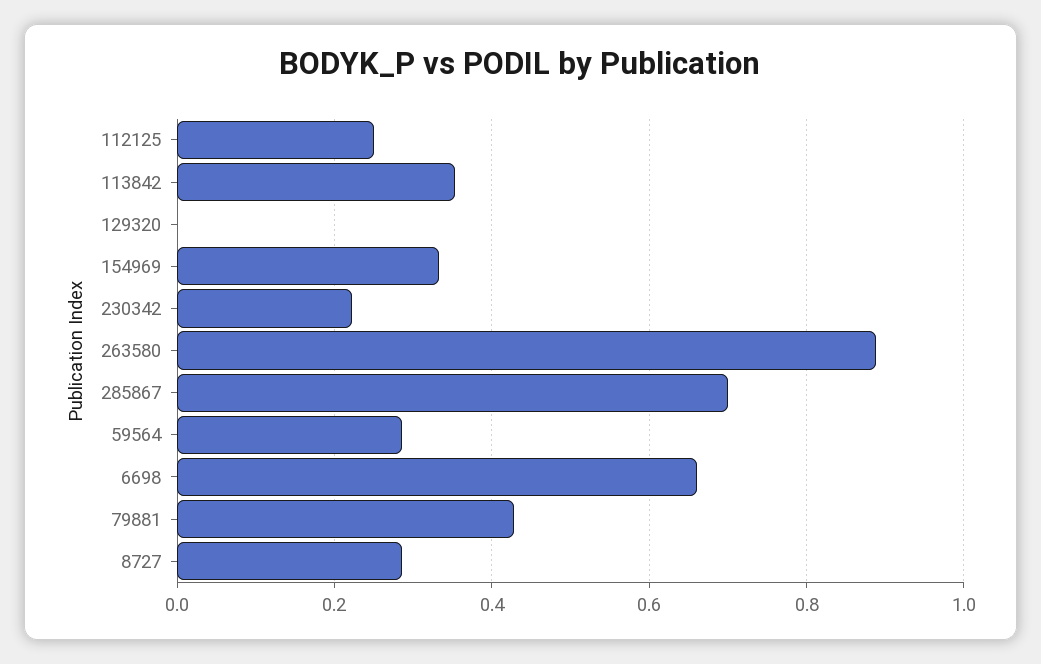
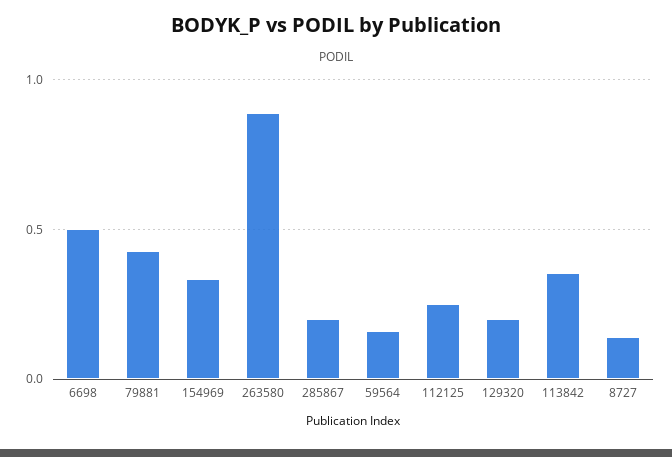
129320: 0 -> 0.2
230342: 0.22 -> none
285867: 0.7 -> 0.2
59564: 0.28 -> 0.15
6698: 0.66 -> 0.5
8727: 0.28 -> 0.15

